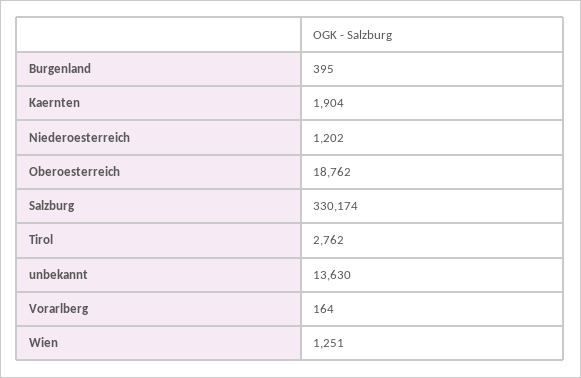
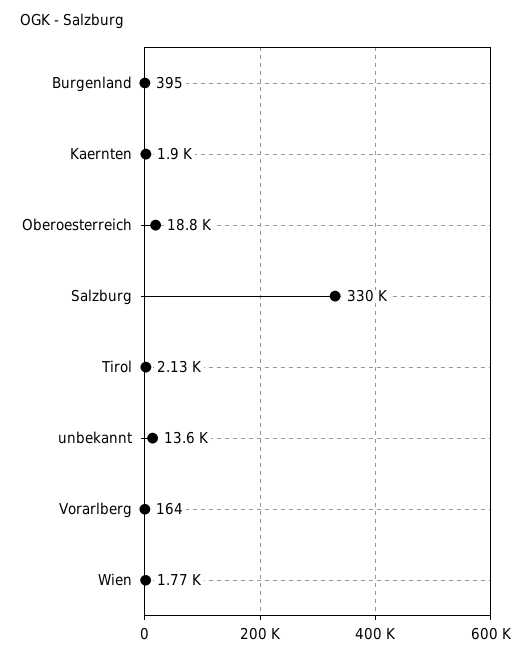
Niederoesterreich: 1202 -> none
Tirol: 2762 -> 2130
Wien: 1251 -> 1770

